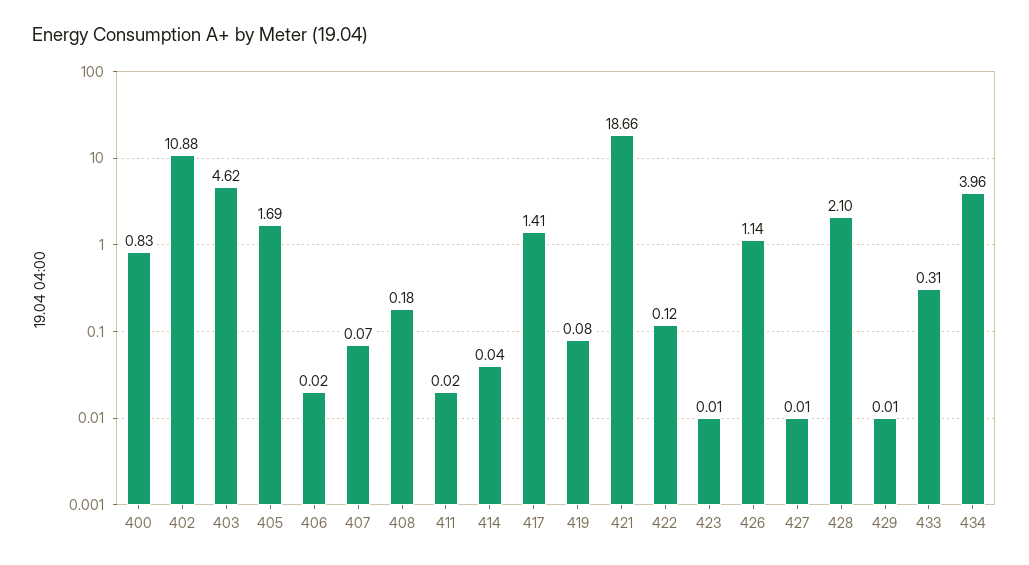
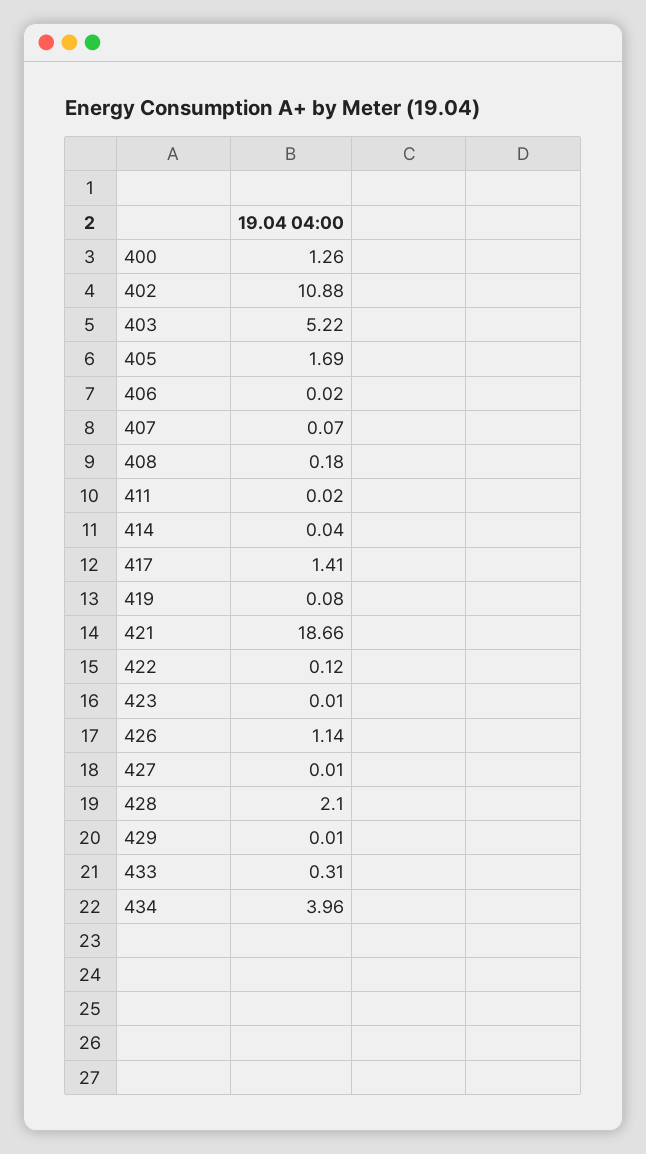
400: 0.83 -> 1.26
403: 4.62 -> 5.22

